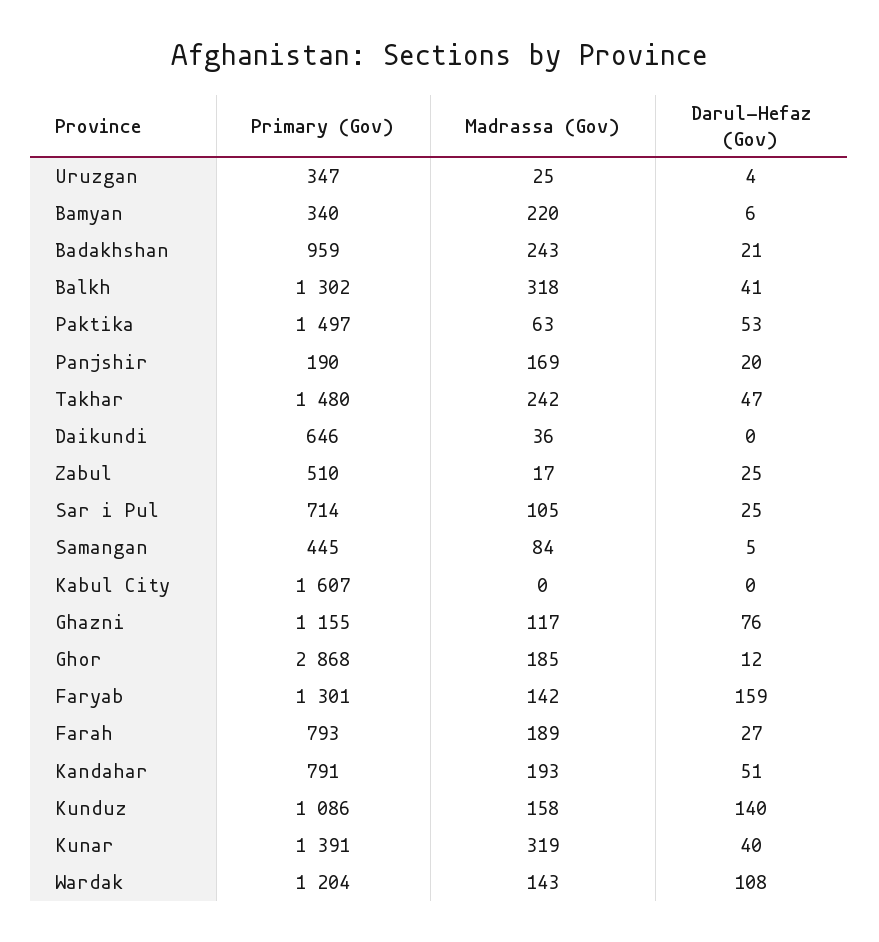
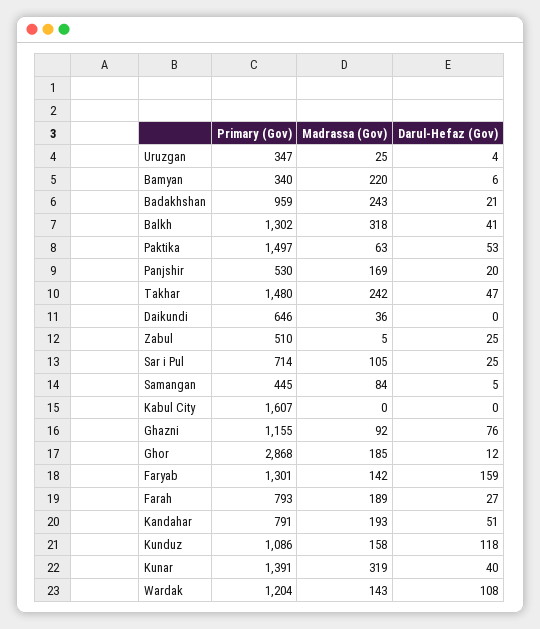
Primary (Gov), Panjshir: 190 -> 530
Madrassa (Gov), Zabul: 17 -> 5
Madrassa (Gov), Ghazni: 117 -> 92
Darul-Hefaz (Gov), Kunduz: 140 -> 118

